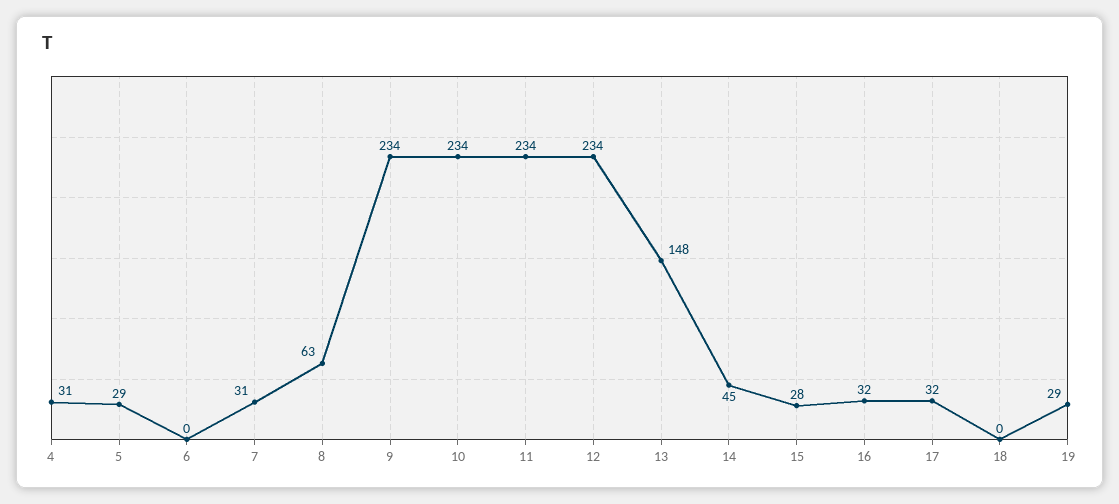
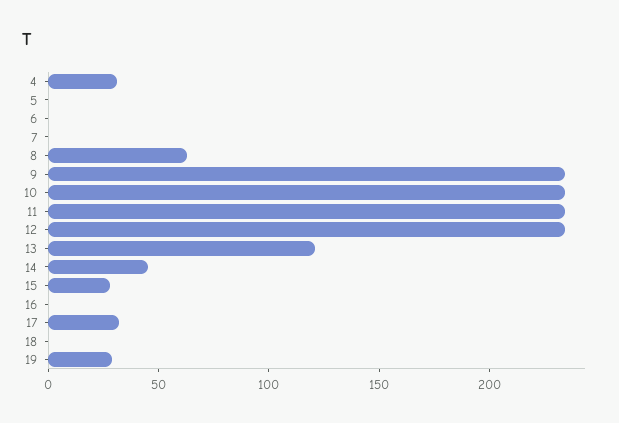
5: 29 -> 0
7: 31 -> 0
13: 148 -> 120
16: 32 -> 0

